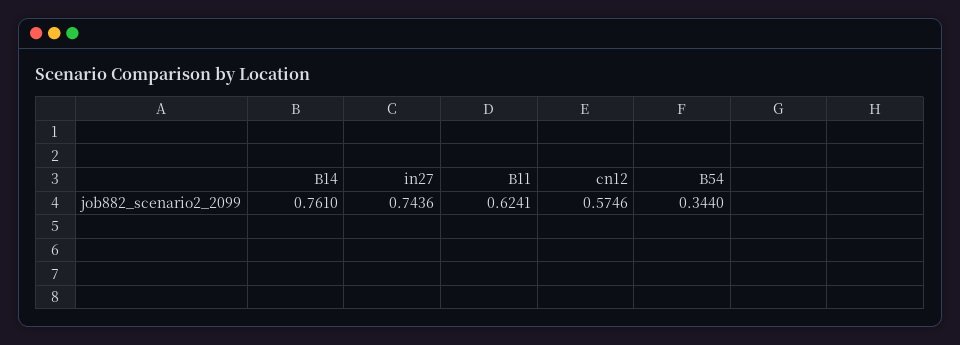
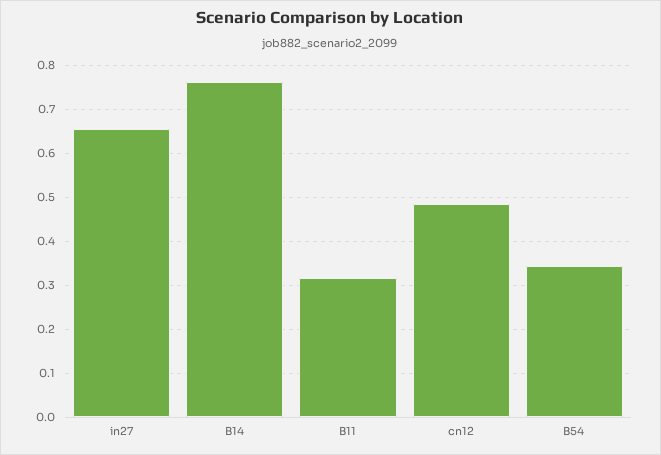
in27: 0.7436 -> 0.66
B11: 0.6241 -> 0.32
cn12: 0.5746 -> 0.48

